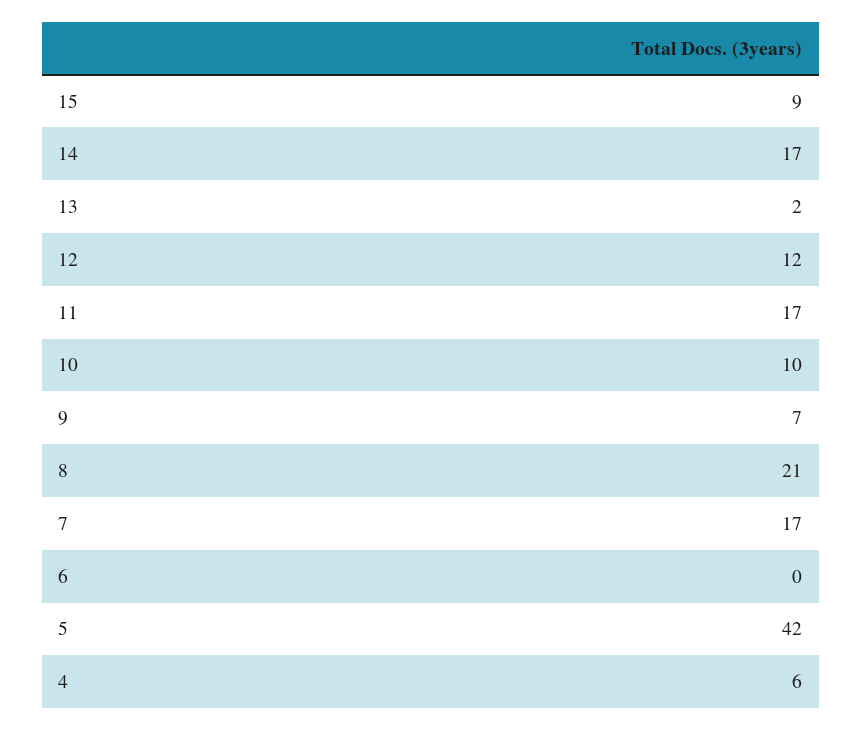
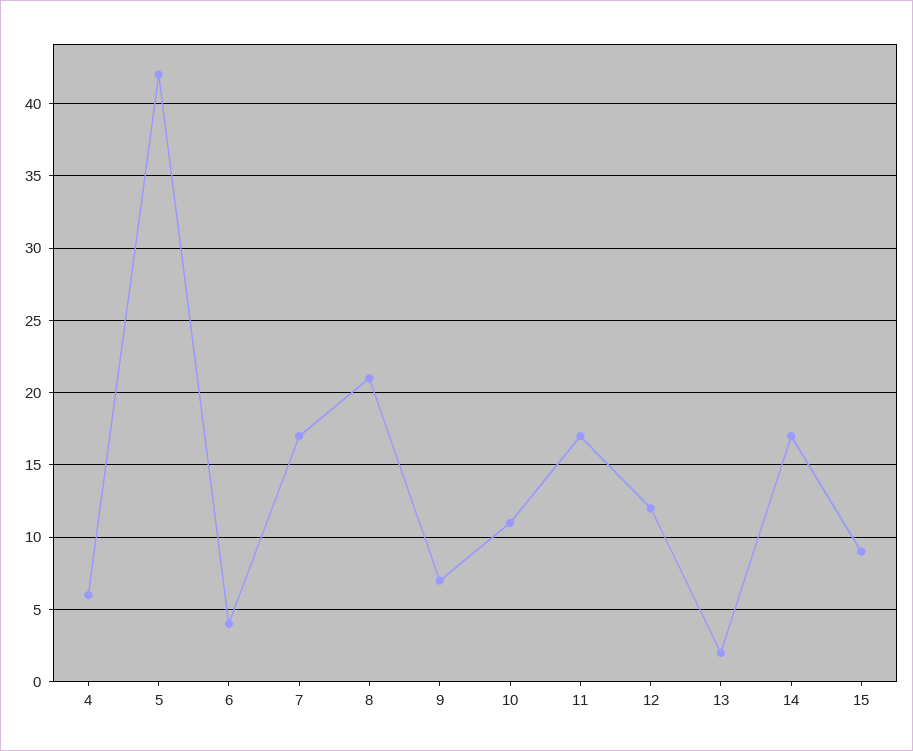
10: 10 -> 11
6: 0 -> 4

